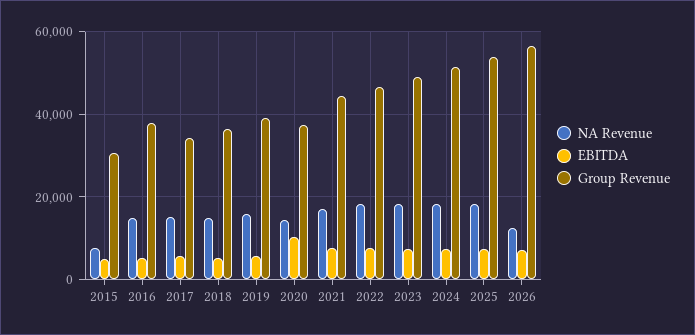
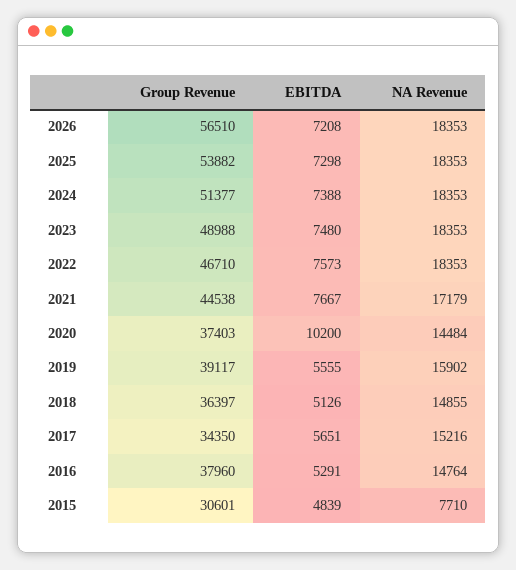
NA Revenue, 2026: 12000 -> 18353

